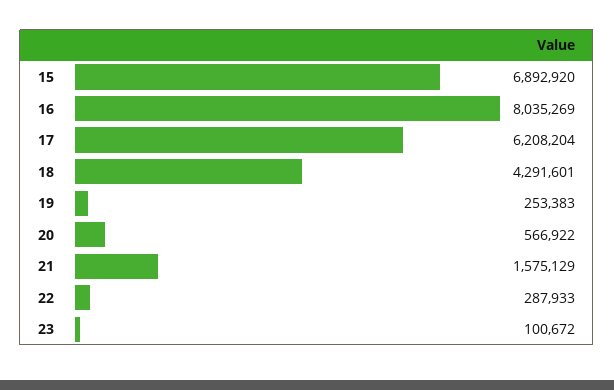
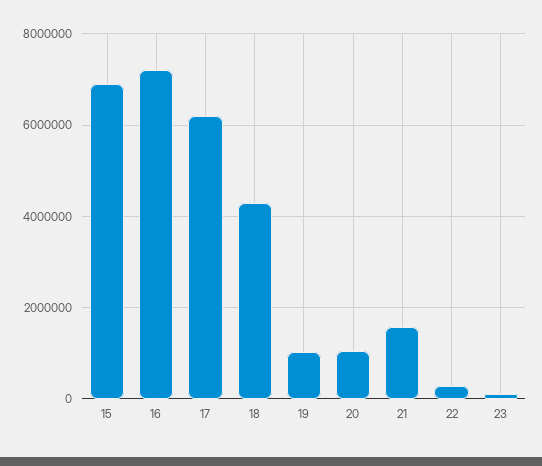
16: 8035269 -> 7200000
19: 253383 -> 1000000
20: 566922 -> 1000000

